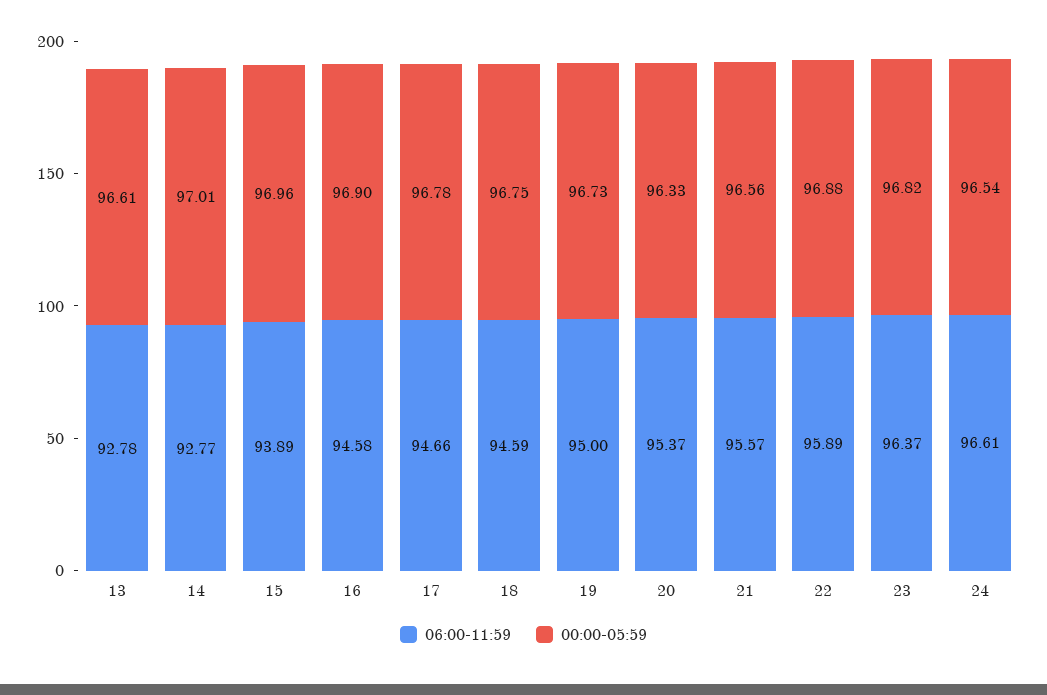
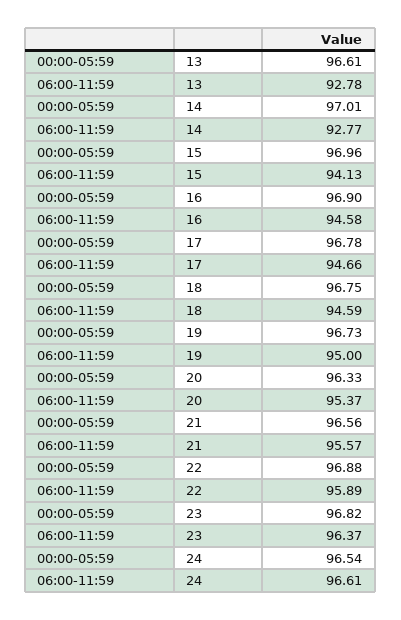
06:00-11:59, 15: 93.89 -> 94.13

